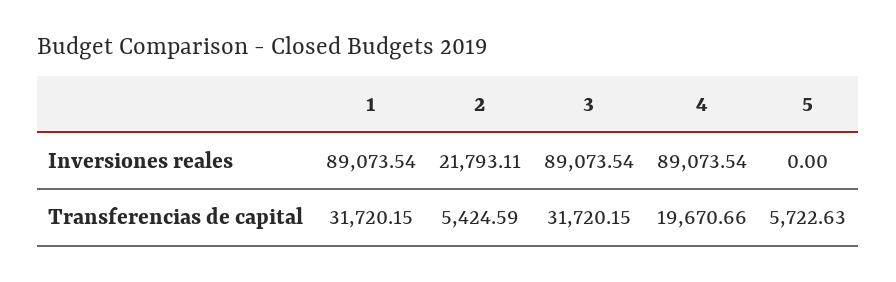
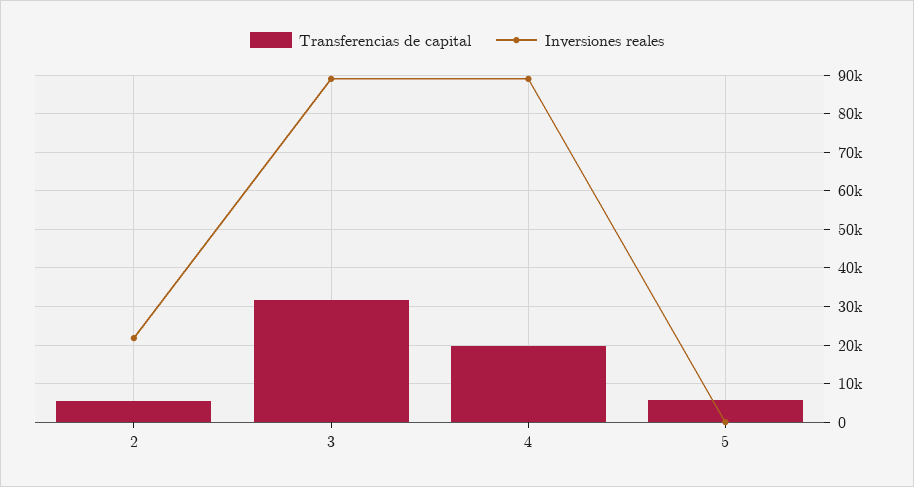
Inversiones reales, 1: 89073.54 -> none
Transferencias de capital, 1: 31720.15 -> none

